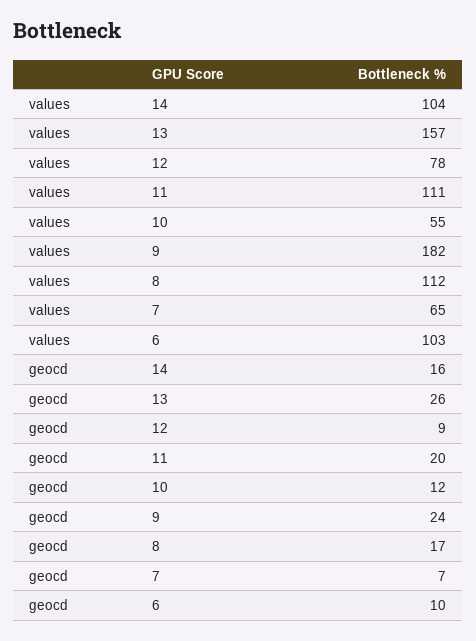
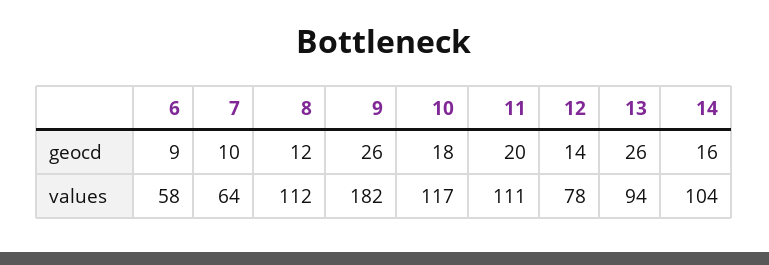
values, 13: 157 -> 94
values, 10: 55 -> 117
values, 7: 65 -> 64
values, 6: 103 -> 58
geocd, 12: 9 -> 14
geocd, 10: 12 -> 18
geocd, 9: 24 -> 26
geocd, 8: 17 -> 12
geocd, 7: 7 -> 10
geocd, 6: 10 -> 9

